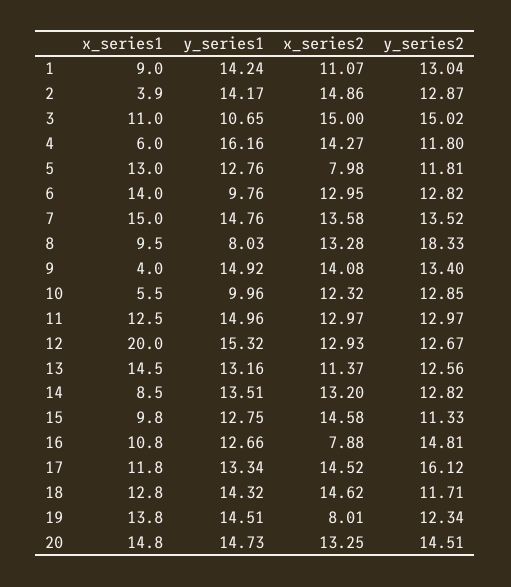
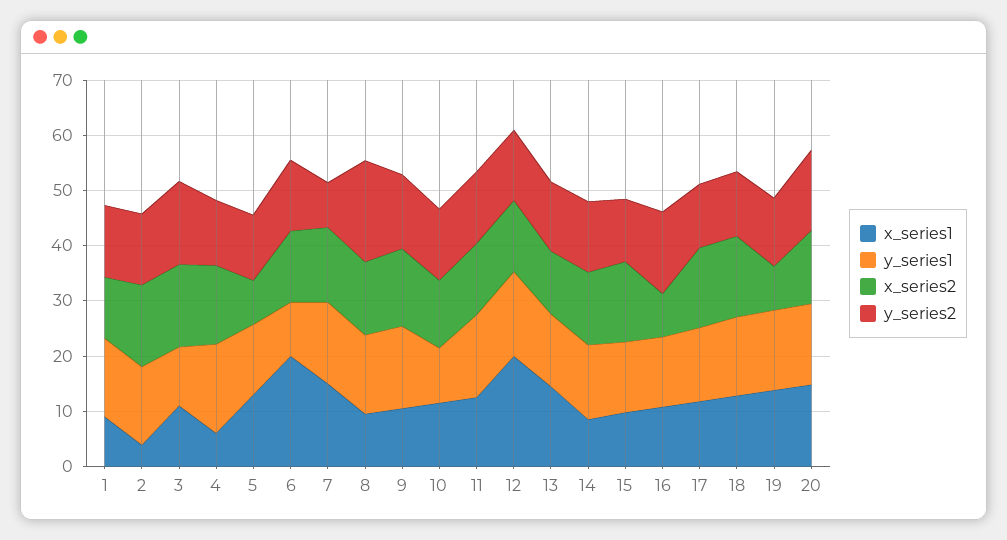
x_series1, 6: 14 -> 20
y_series2, 7: 13.52 -> 8
y_series1, 8: 8.03 -> 14
x_series1, 9: 4 -> 10
x_series1, 10: 5.5 -> 12
y_series2, 17: 16.12 -> 12

